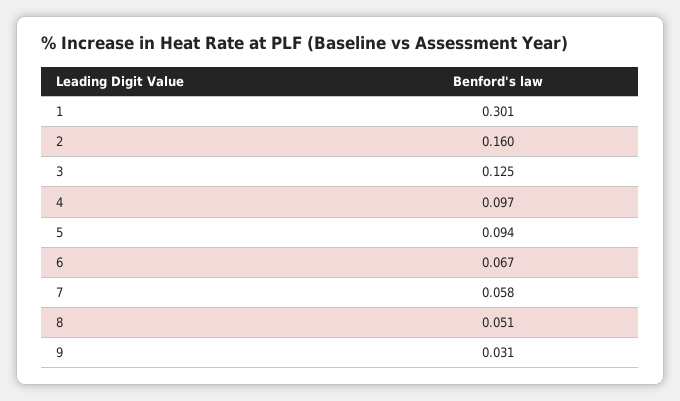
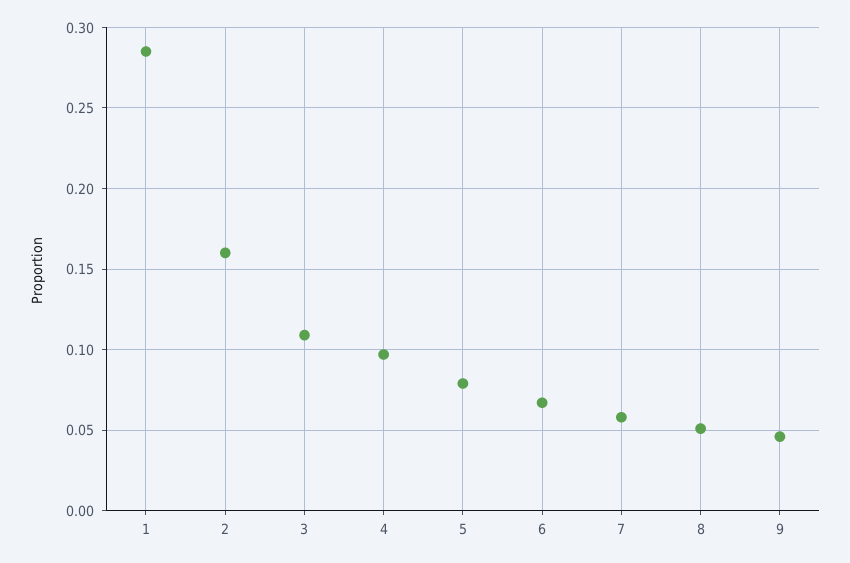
1: 0.301 -> 0.285
3: 0.125 -> 0.11
5: 0.094 -> 0.08
9: 0.031 -> 0.045

